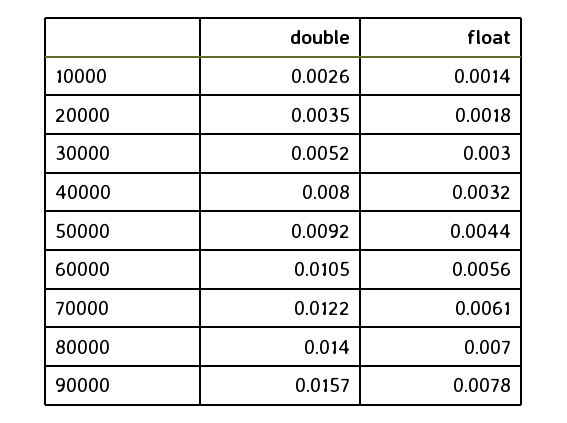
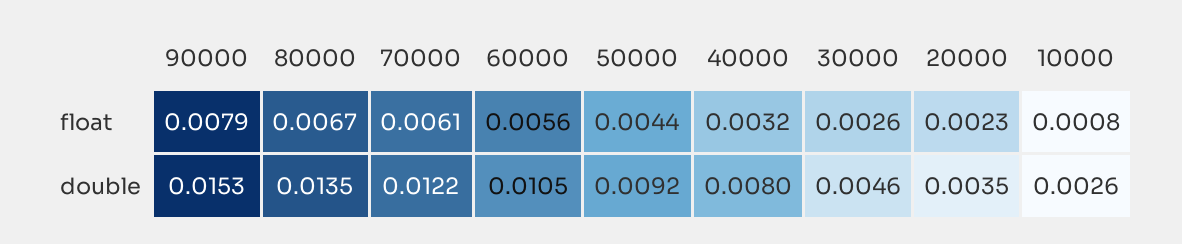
float, 10000: 0.0014 -> 0.0008
float, 20000: 0.0018 -> 0.0023
double, 30000: 0.0052 -> 0.0046
float, 30000: 0.003 -> 0.0026
double, 80000: 0.014 -> 0.0135
float, 80000: 0.007 -> 0.0067
double, 90000: 0.0157 -> 0.0153
float, 90000: 0.0078 -> 0.0079

